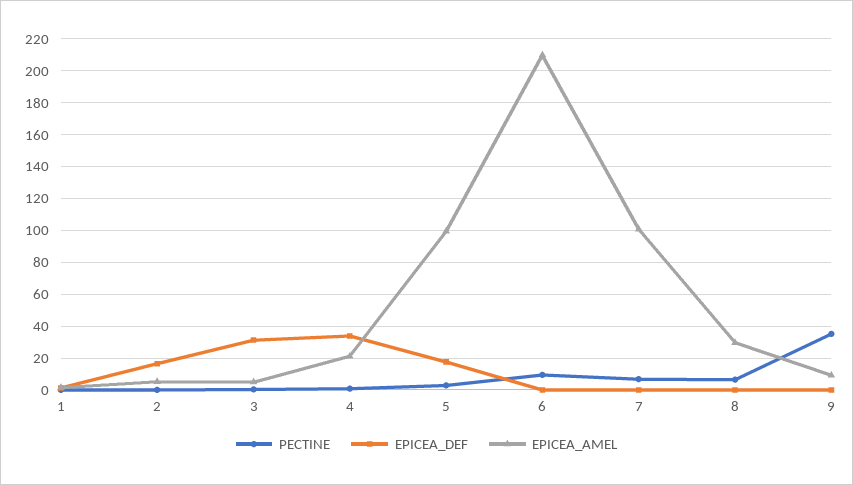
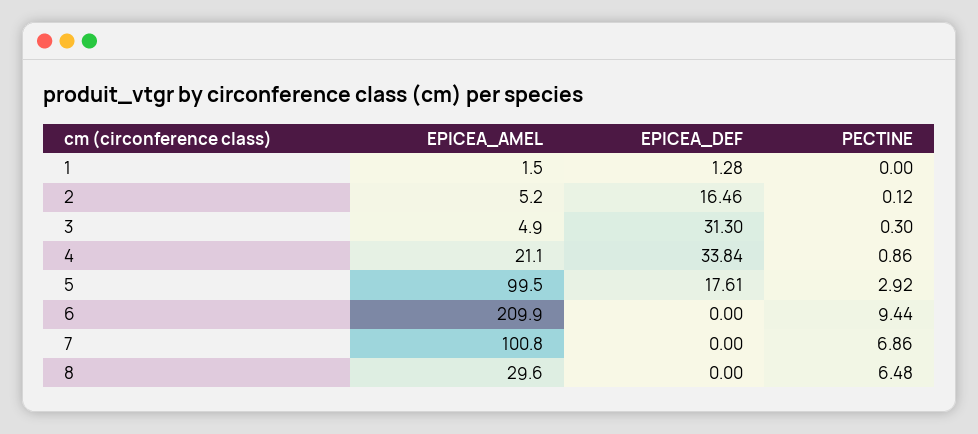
PECTINE, 9: 35 -> none
EPICEA_DEF, 9: 0 -> none
EPICEA_AMEL, 9: 10 -> none

